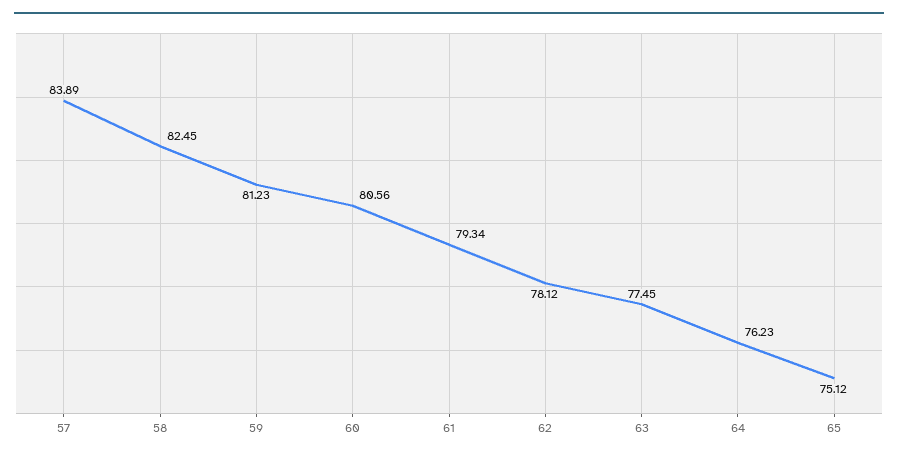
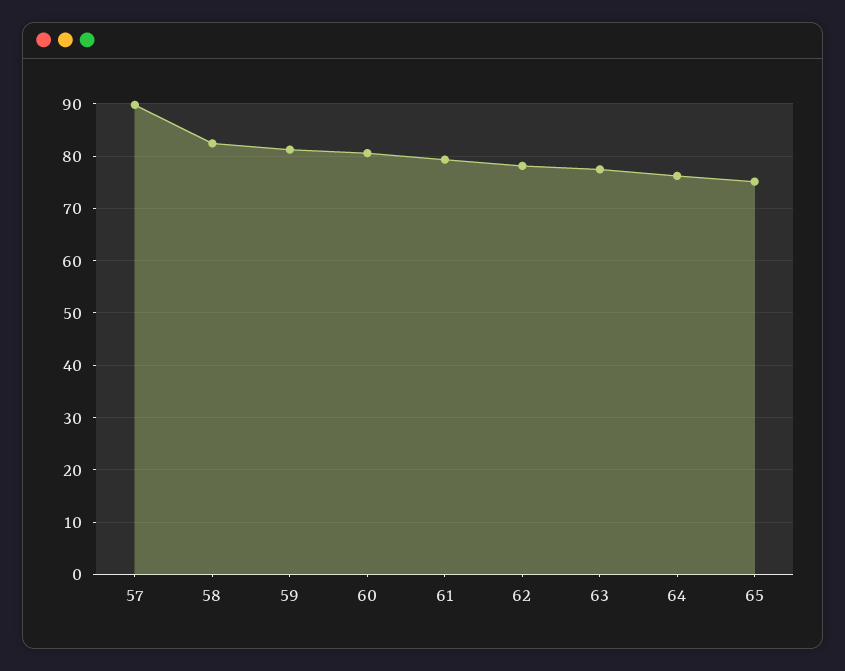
57: 83.89 -> 90

